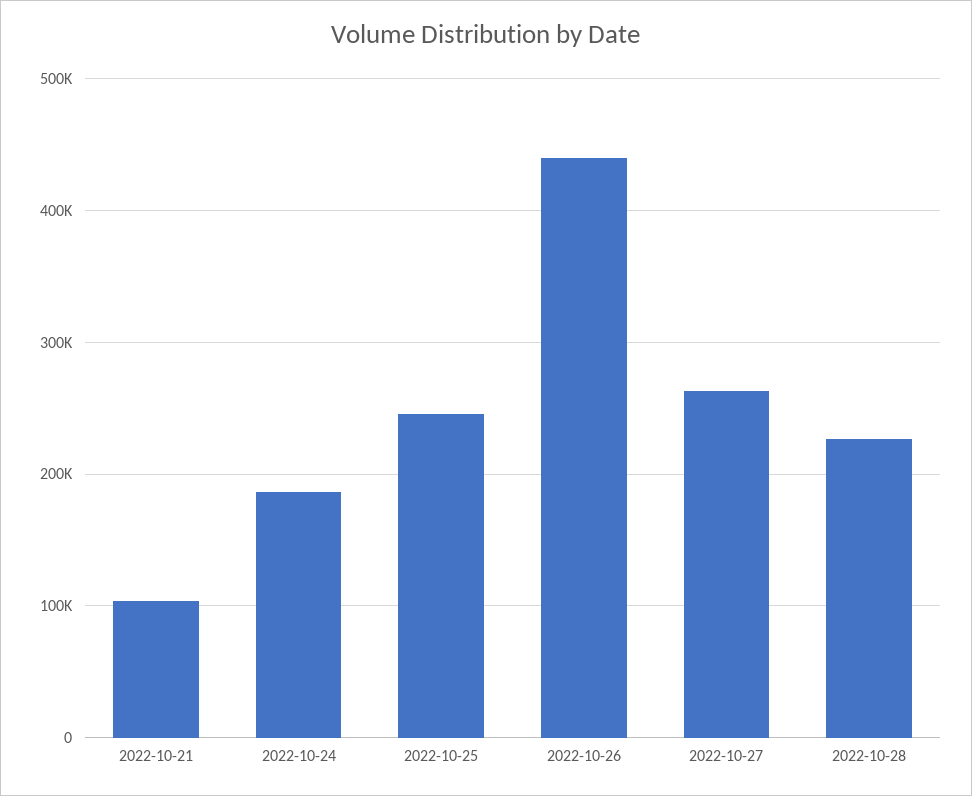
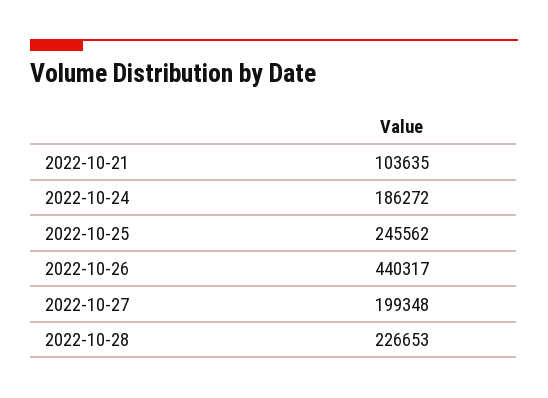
2022-10-27: 260000 -> 199348

